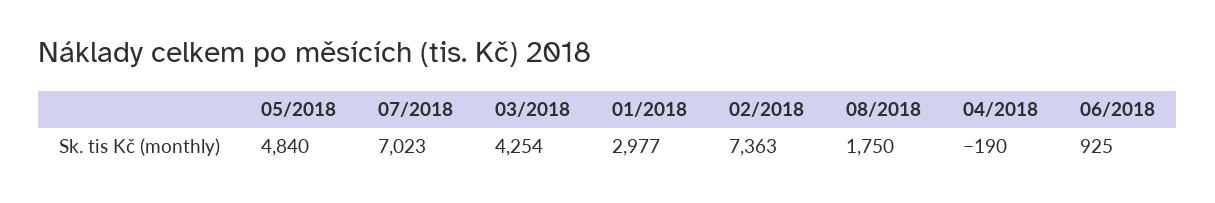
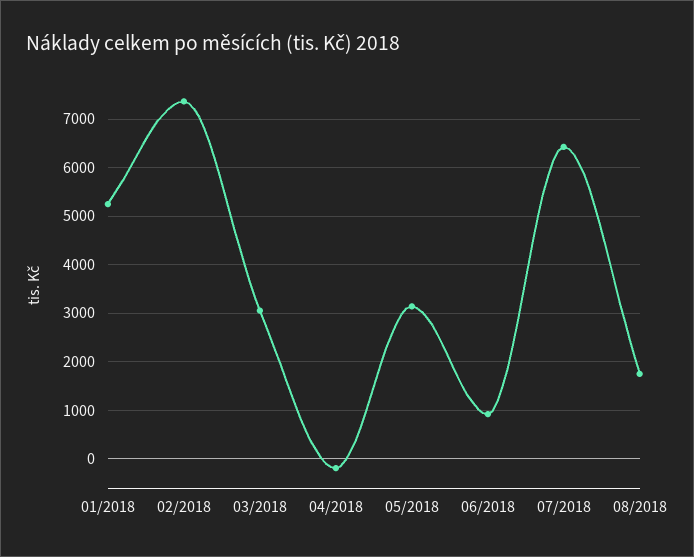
05/2018: 4840 -> 3200
07/2018: 7023 -> 6400
03/2018: 4254 -> 3000
01/2018: 2977 -> 5200

